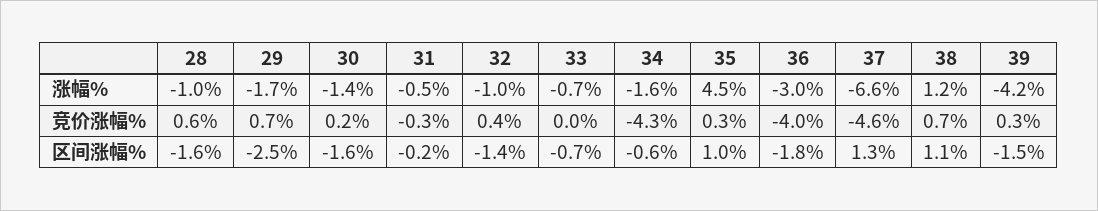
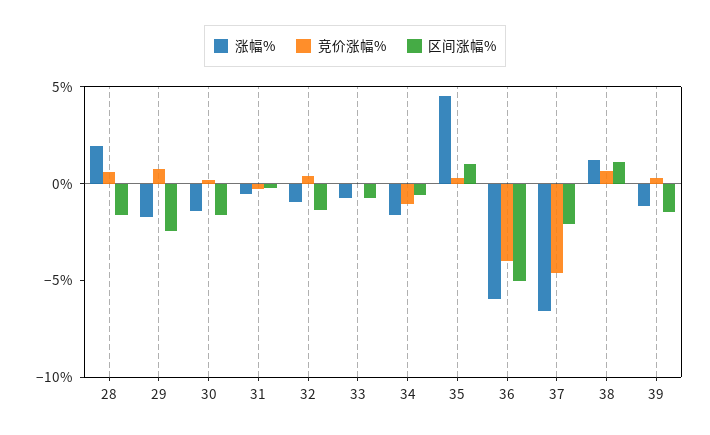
涨幅%, 28: -1 -> 2
涨幅%, 36: -3 -> -6
涨幅%, 39: -4.2 -> -1
竞价涨幅%, 34: -4.3 -> -1
区间涨幅%, 36: -1.8 -> -5
区间涨幅%, 37: 1.3 -> -2

